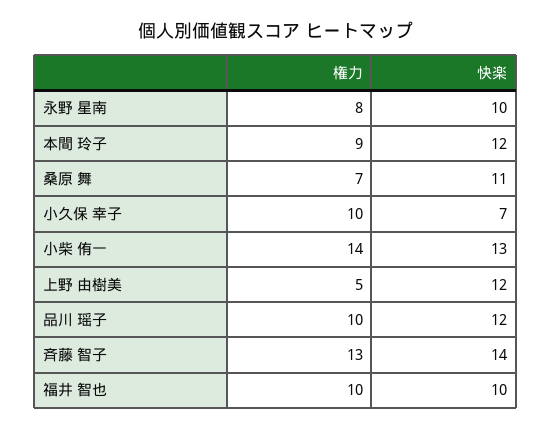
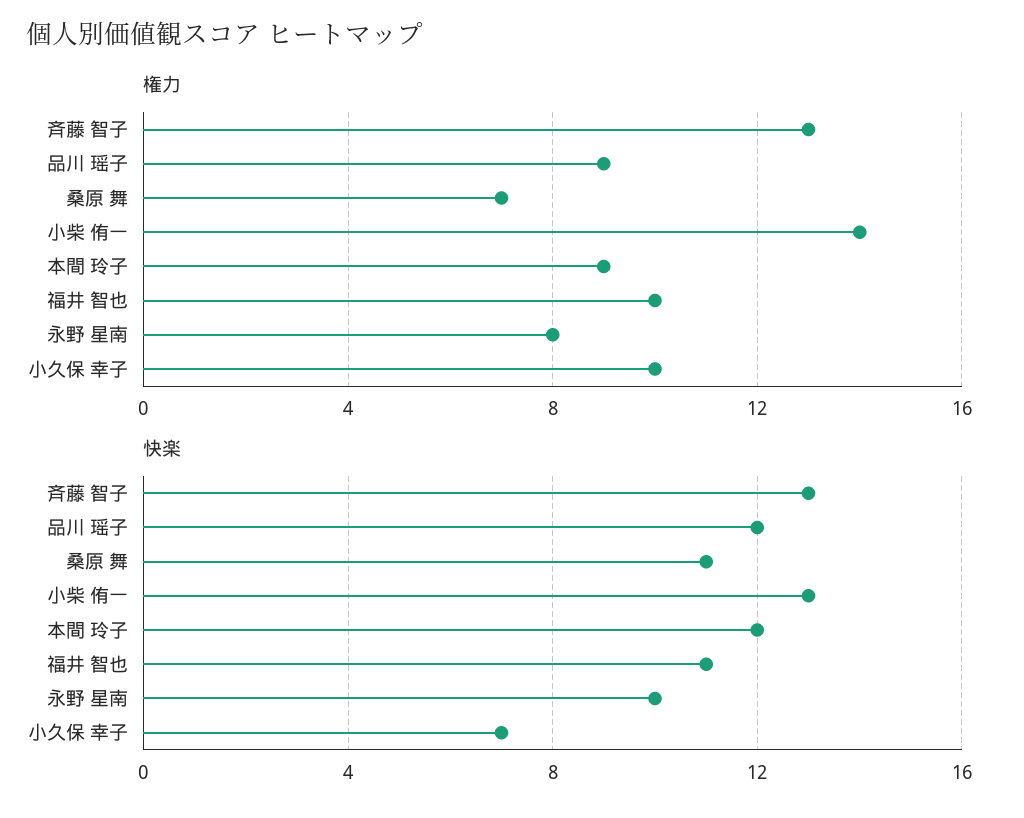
権力, 上野 由樹美: 5 -> none
快楽, 上野 由樹美: 12 -> none
権力, 品川 瑶子: 10 -> 9
快楽, 斉藤 智子: 14 -> 13
快楽, 福井 智也: 10 -> 11

